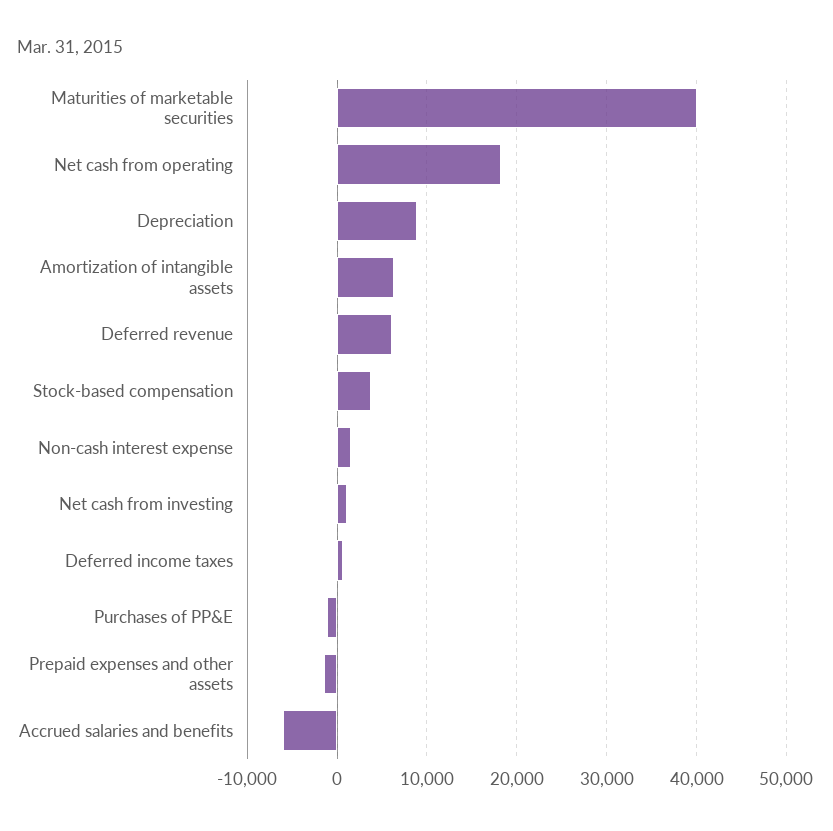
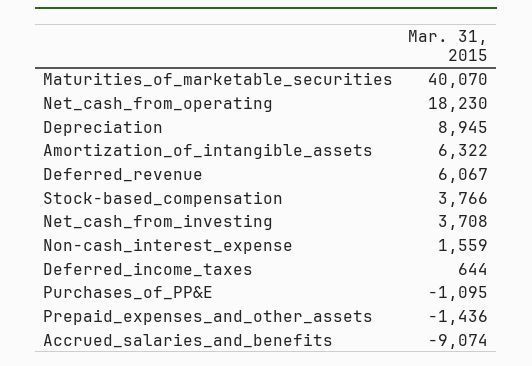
Net cash from investing: 1000 -> 3708
Accrued salaries and benefits: -6000 -> -9074

